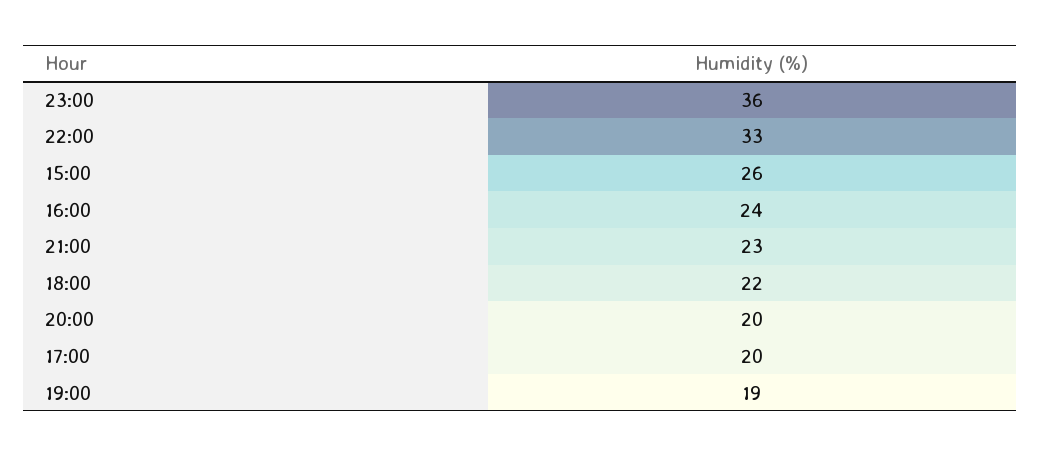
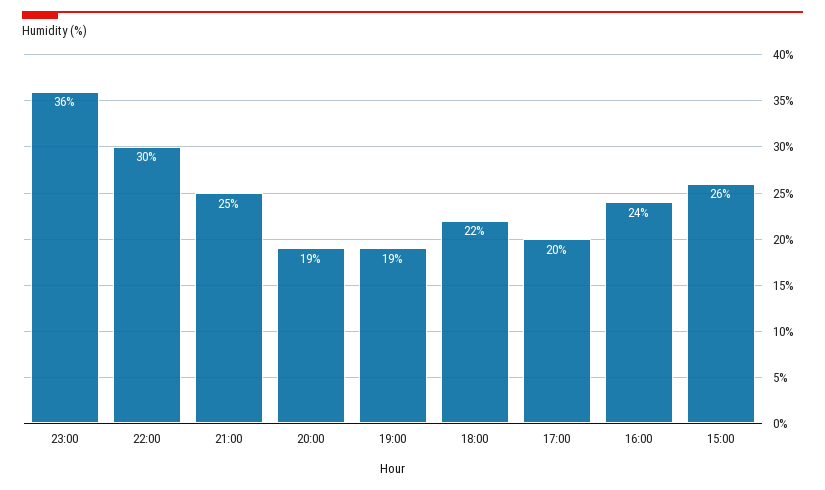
22:00: 33 -> 30
21:00: 23 -> 25
20:00: 20 -> 19

